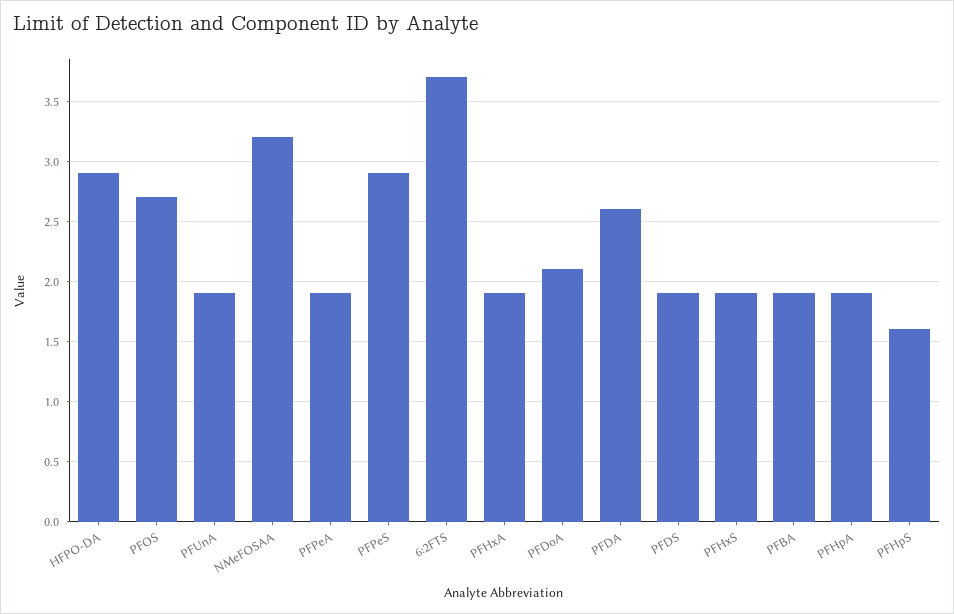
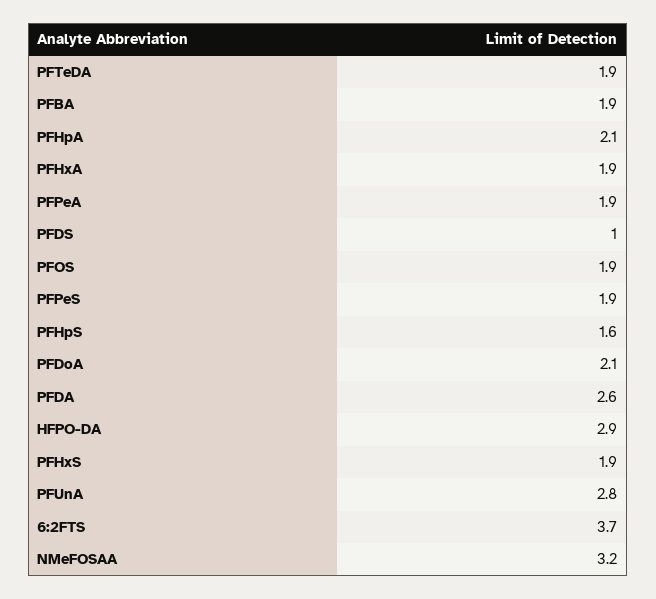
PFOS: 2.7 -> 1.9
PFUnA: 1.9 -> 2.8
PFPeS: 2.9 -> 1.9
PFDS: 1.9 -> 1
PFHpA: 1.9 -> 2.1
PFTeDA: none -> 1.9

